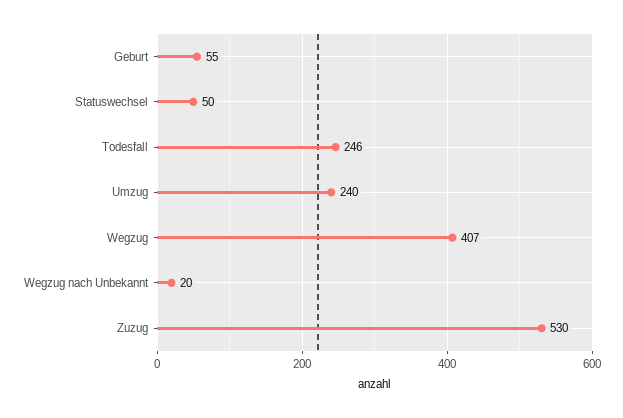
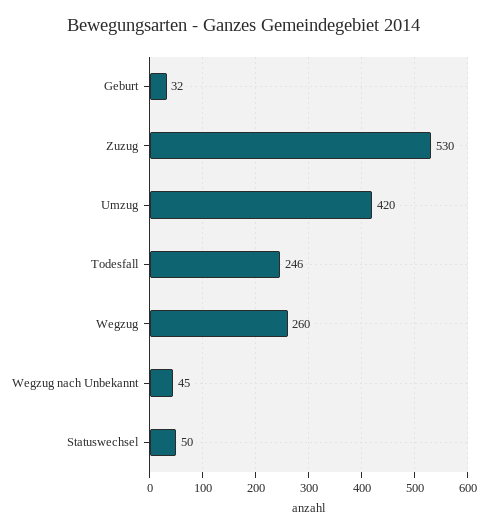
Geburt: 55 -> 32
Umzug: 240 -> 420
Wegzug: 407 -> 260
Wegzug nach Unbekannt: 20 -> 45

